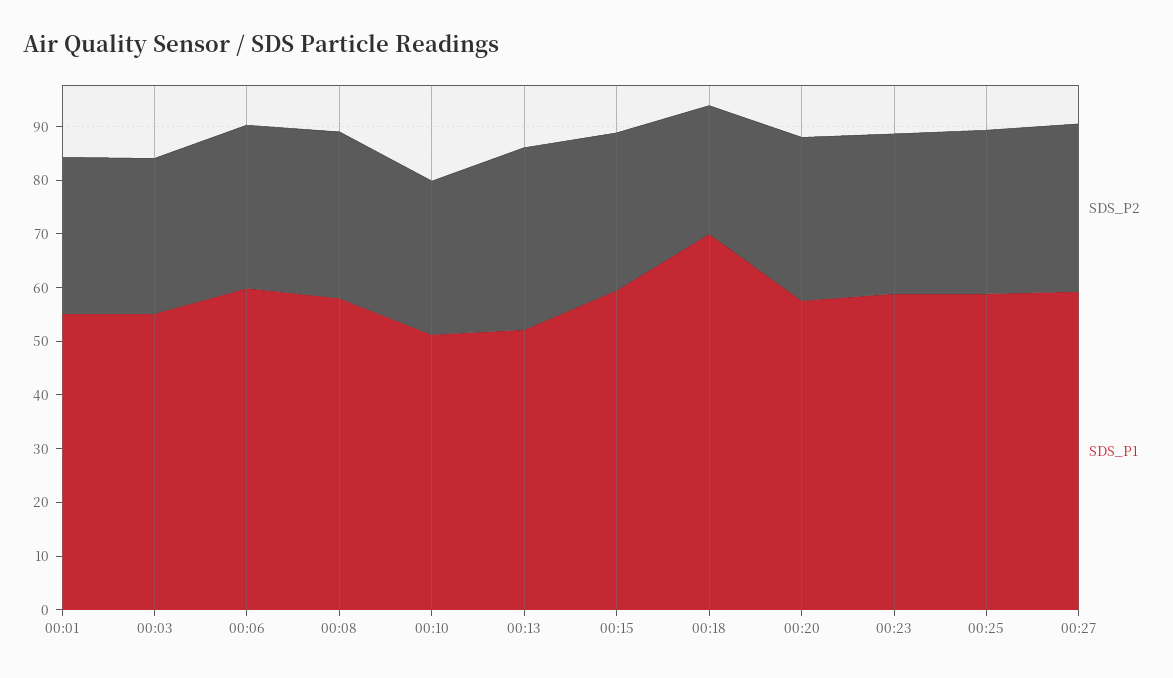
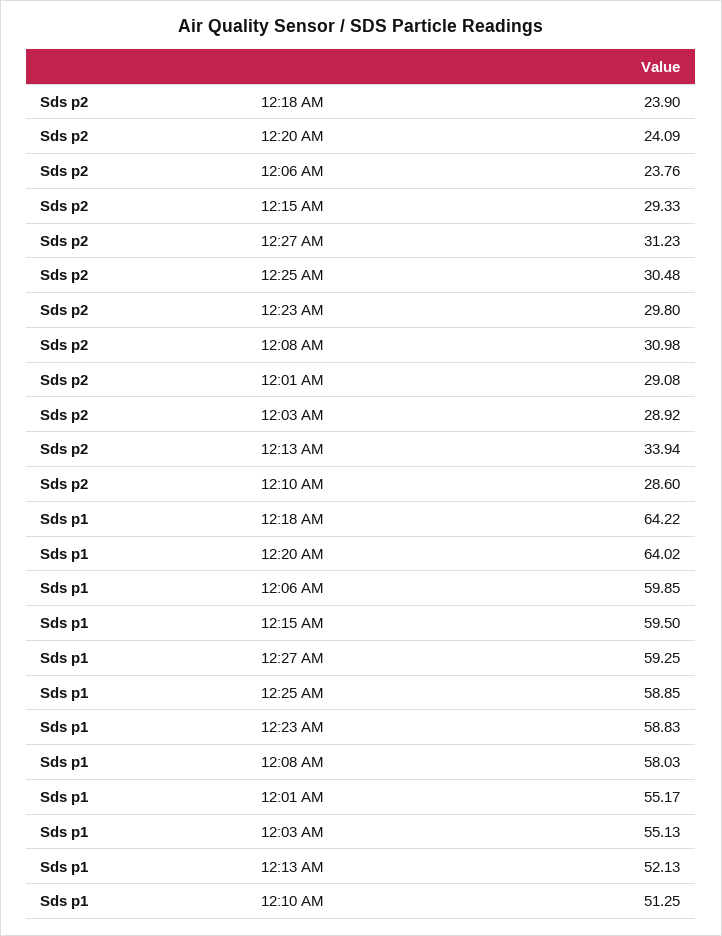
SDS_P2, 00:06: 30 -> 23.76
SDS_P1, 00:18: 70 -> 64.22
SDS_P2, 00:20: 30 -> 24.09
SDS_P1, 00:20: 58 -> 64.02

